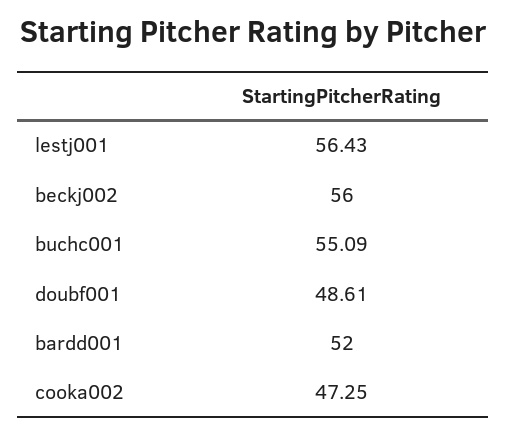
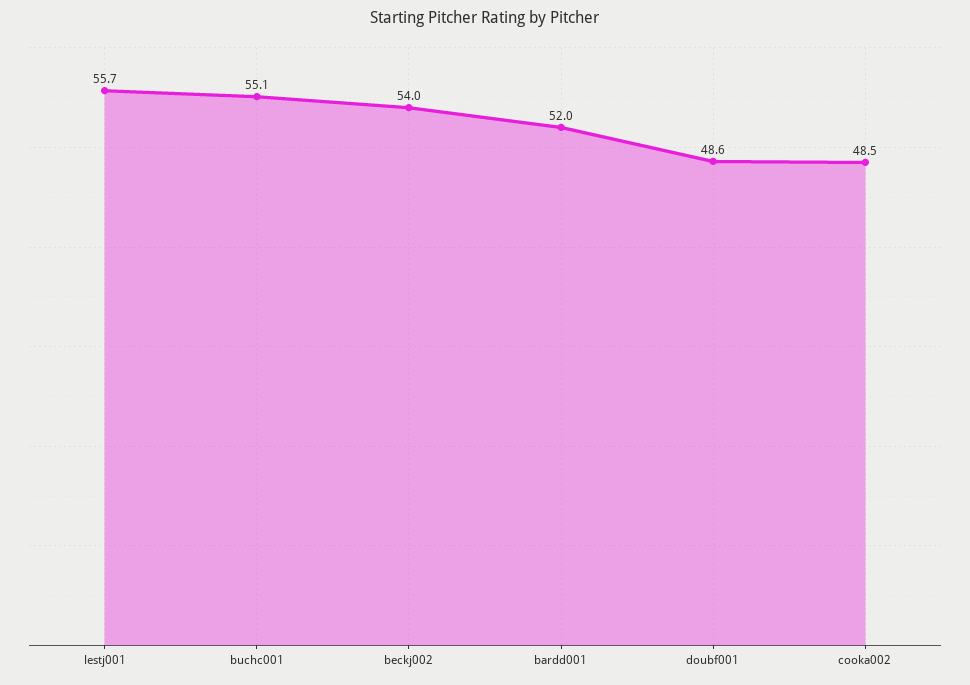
lestj001: 56.43 -> 55.7
beckj002: 56 -> 54
cooka002: 47.25 -> 48.5

